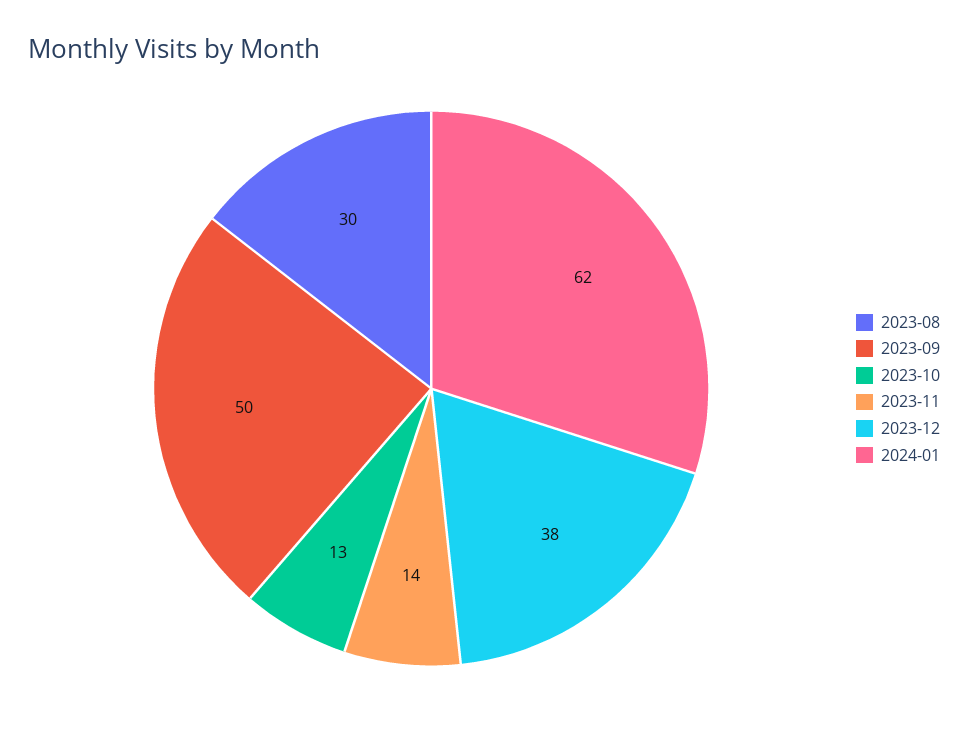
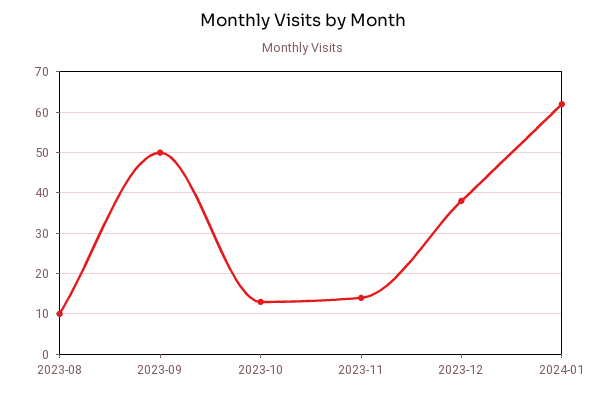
2023-08: 30 -> 10

